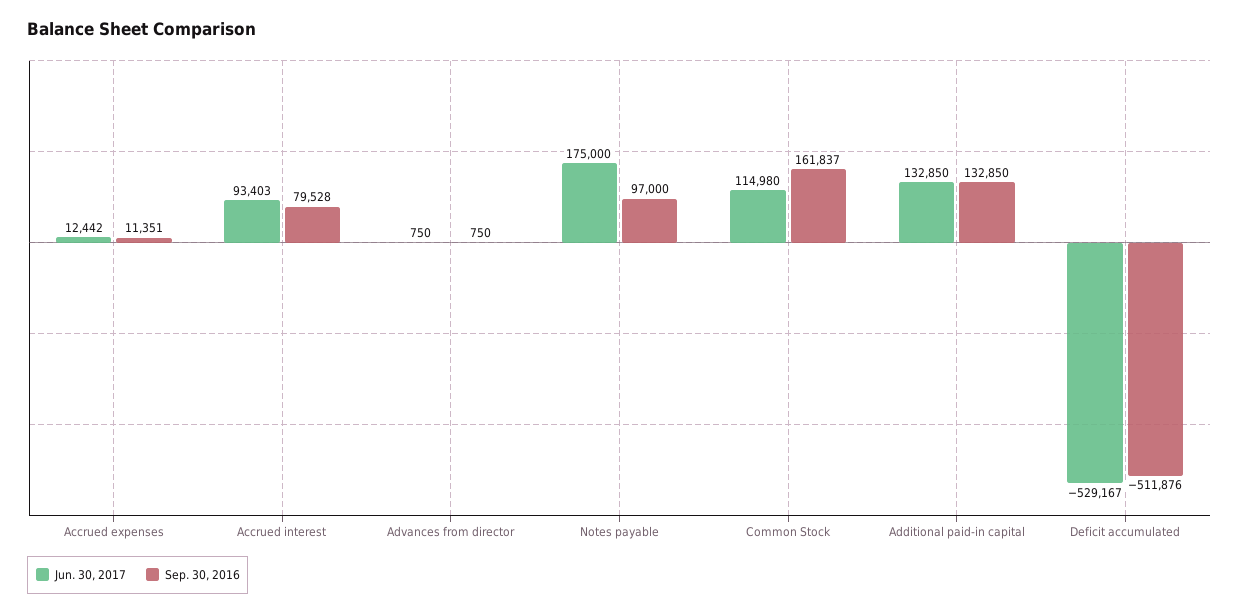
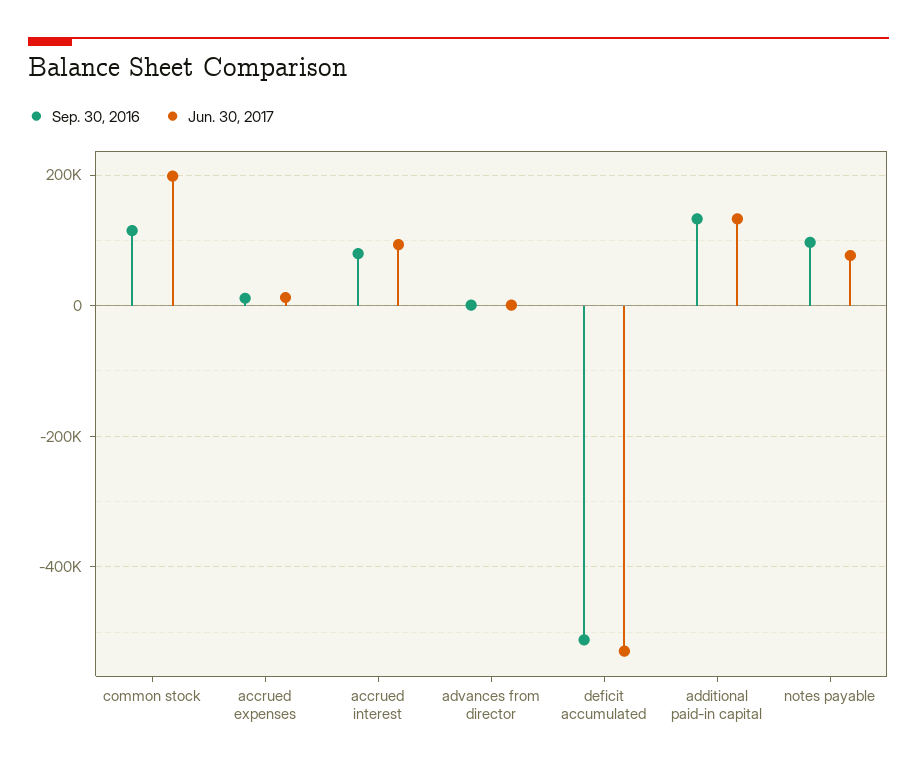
Jun. 30, 2017, Notes payable: 175000 -> 80000
Jun. 30, 2017, Common Stock: 114980 -> 200000
Sep. 30, 2016, Common Stock: 161837 -> 120000

